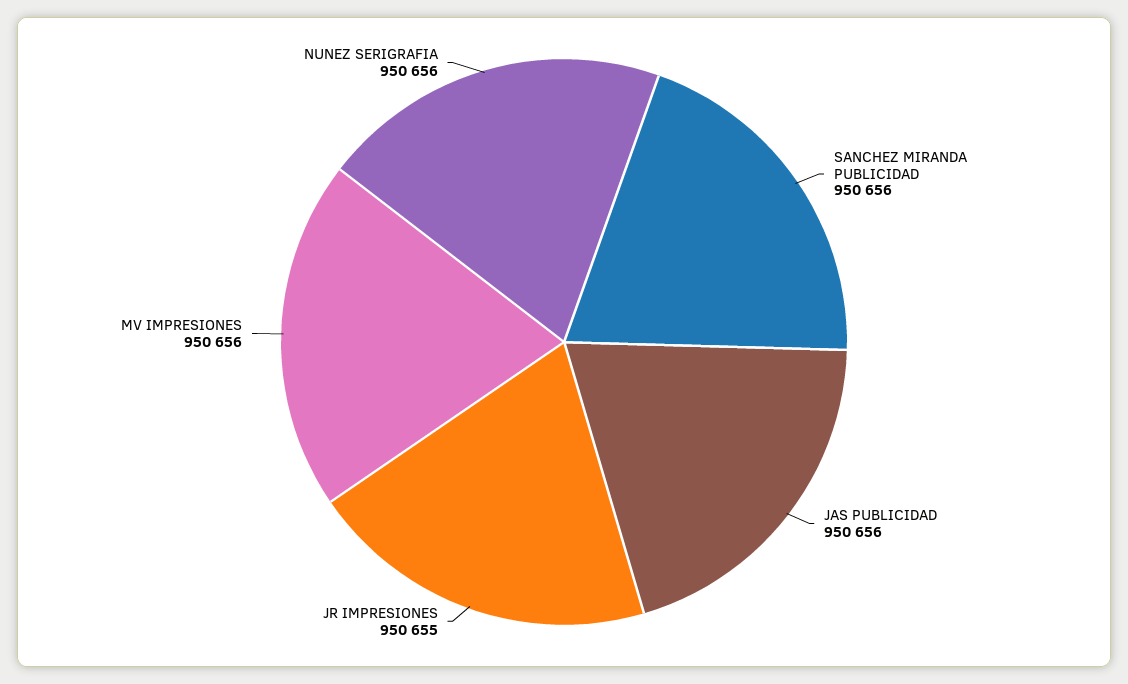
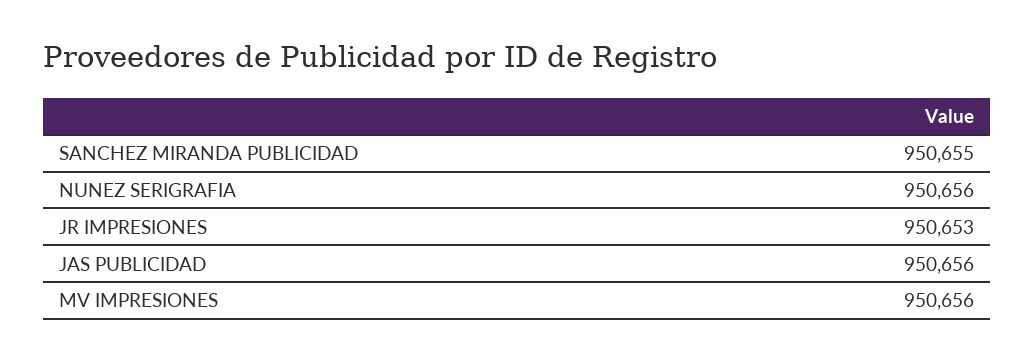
SANCHEZ MIRANDA PUBLICIDAD: 950656 -> 950655
JR IMPRESIONES: 950655 -> 950653

